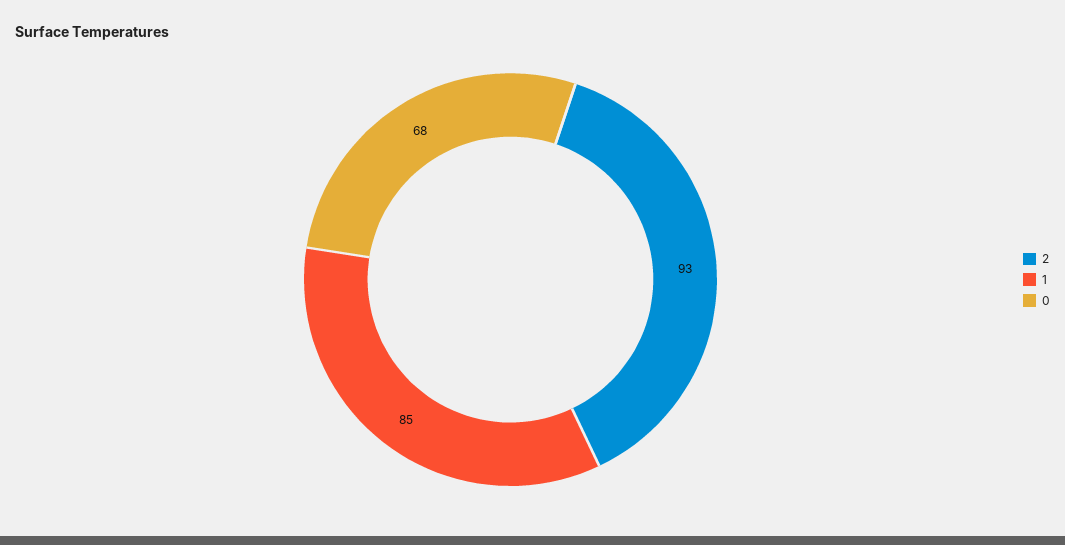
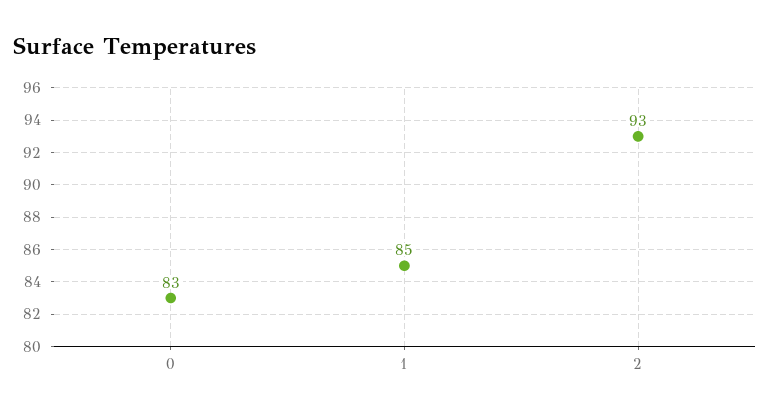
0: 68 -> 83

